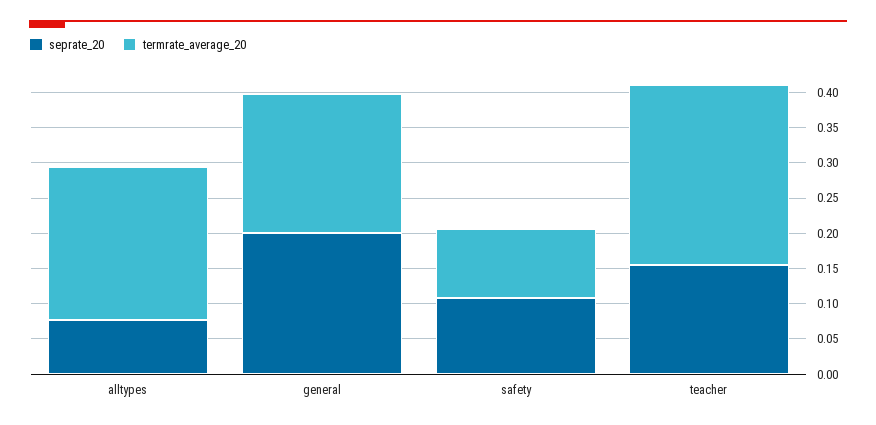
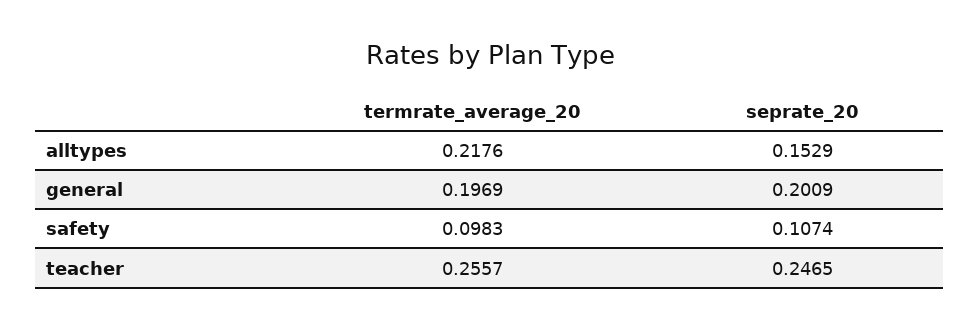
seprate_20, alltypes: 0.075 -> 0.1529
seprate_20, teacher: 0.15 -> 0.2465

